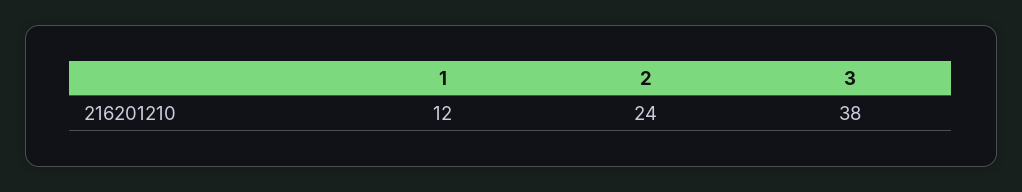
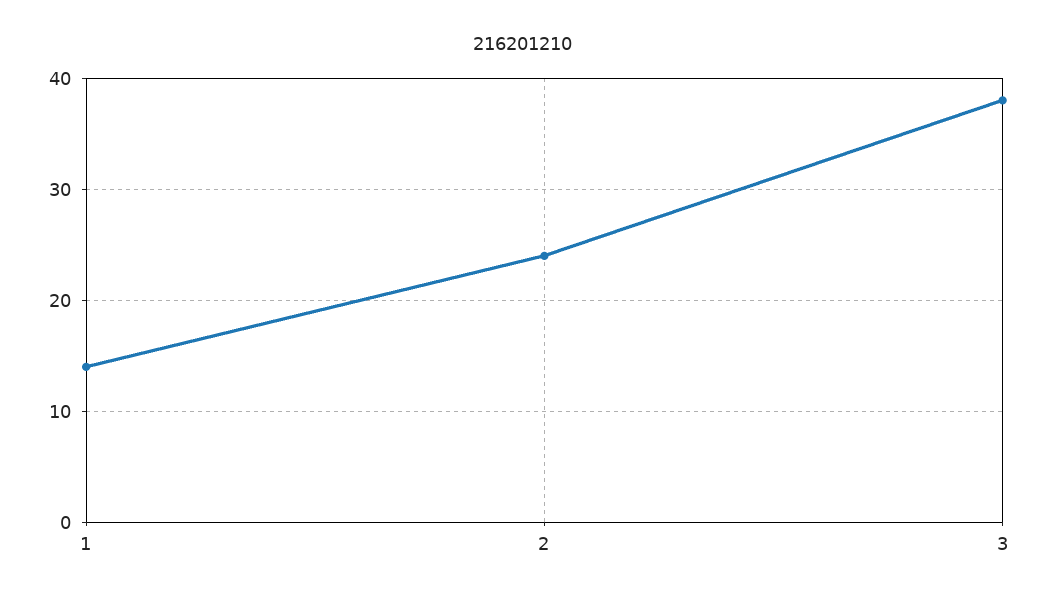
1: 12 -> 14

